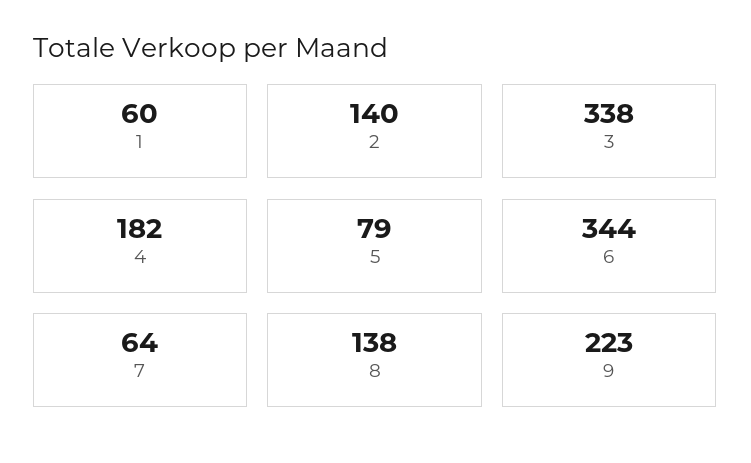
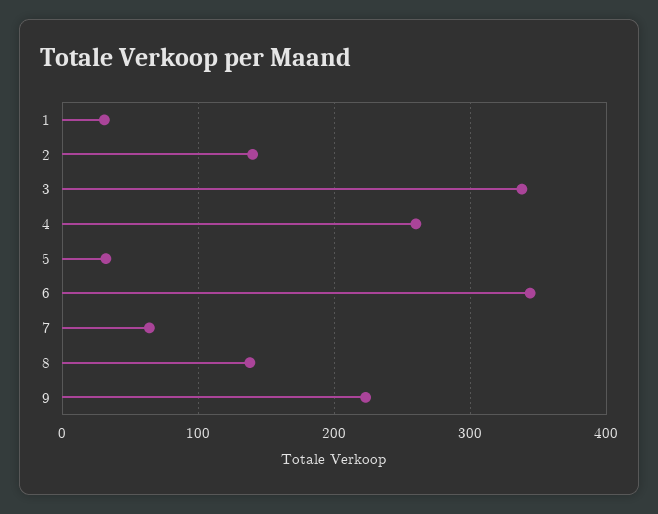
1: 60 -> 30
4: 182 -> 260
5: 79 -> 30

